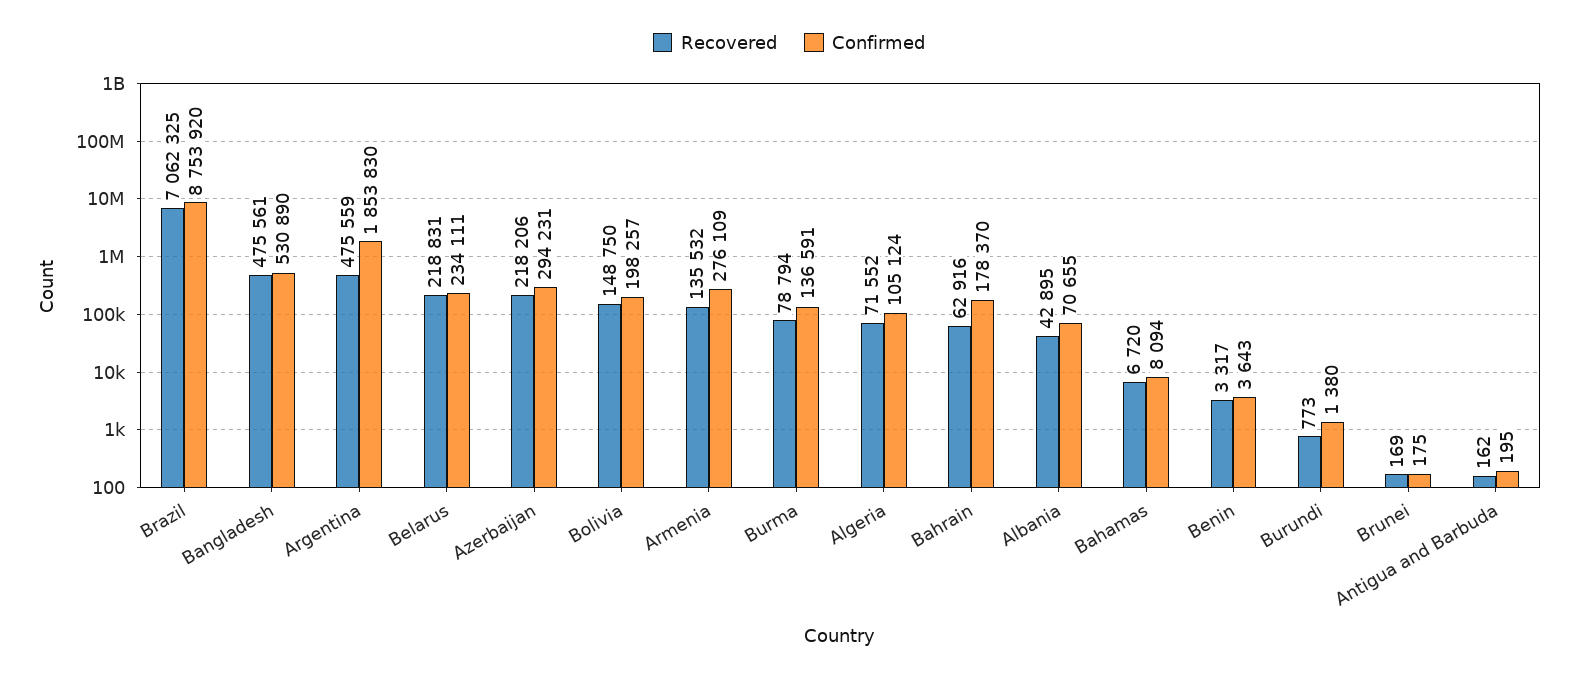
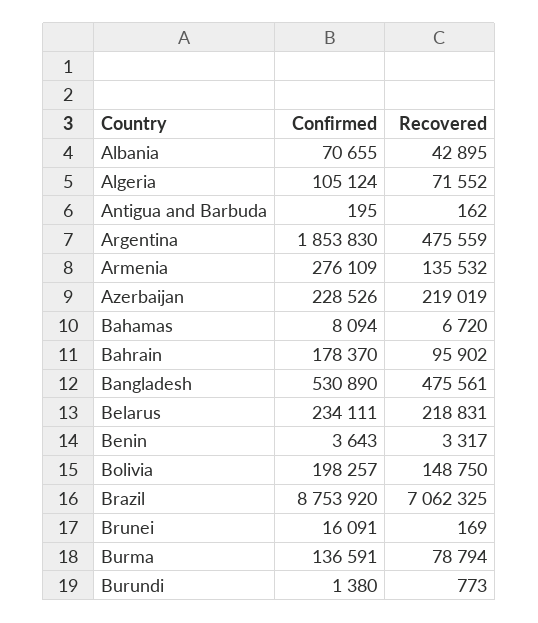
Recovered, Azerbaijan: 218206 -> 219019
Confirmed, Azerbaijan: 294231 -> 228526
Recovered, Bahrain: 62916 -> 95902
Confirmed, Brunei: 175 -> 16091

